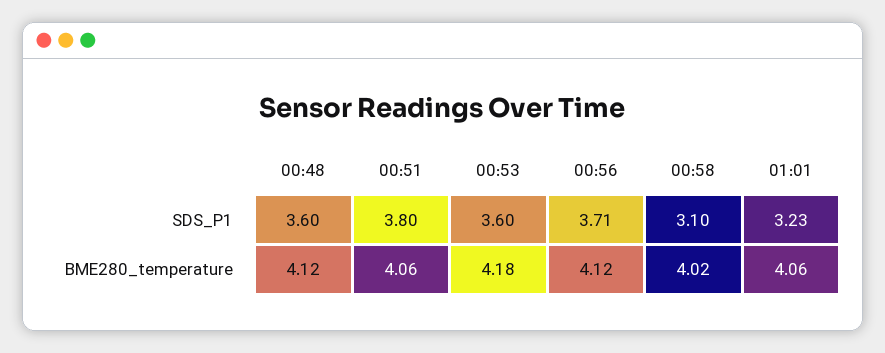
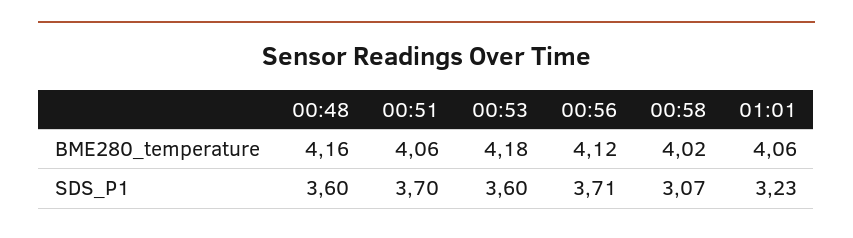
00:51, SDS_P1: 3.8 -> 3.7
00:58, SDS_P1: 3.1 -> 3.07
00:48, BME280_temperature: 4.12 -> 4.16

